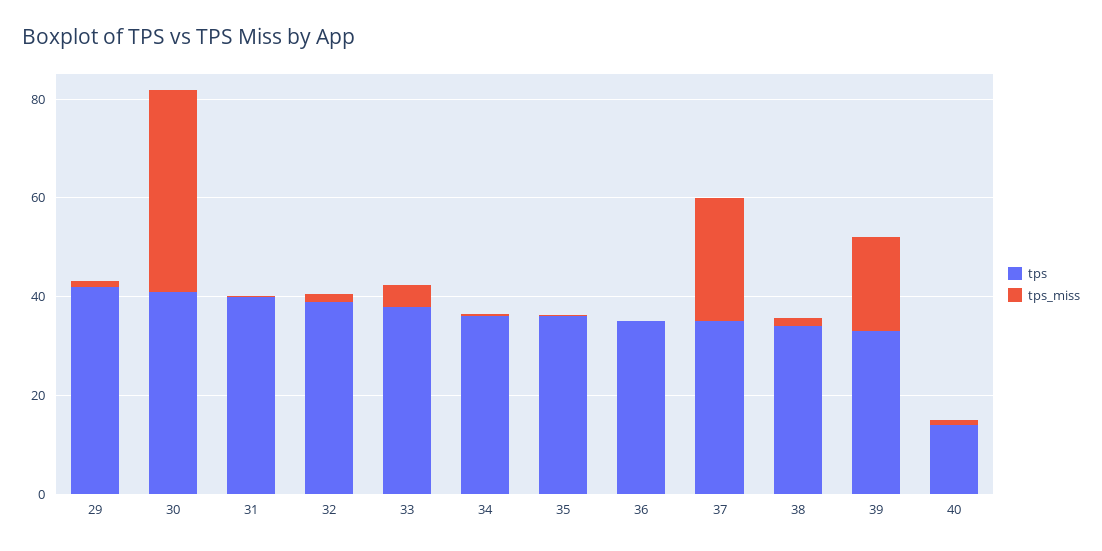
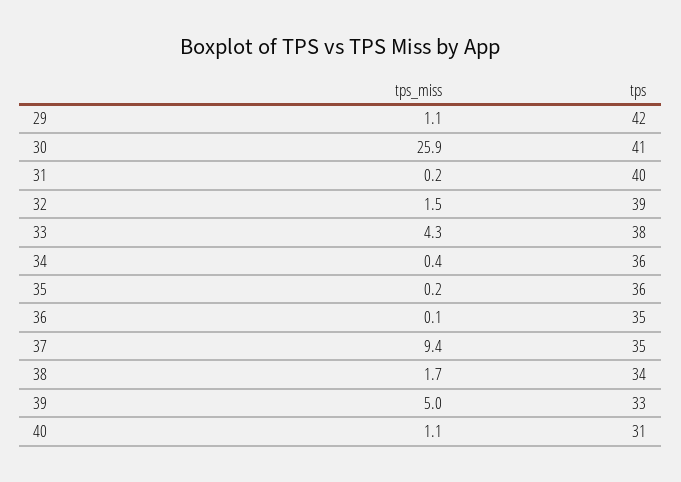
tps_miss, 30: 40 -> 25.9
tps_miss, 37: 25 -> 9.4
tps_miss, 39: 20 -> 5
tps, 40: 15 -> 31

